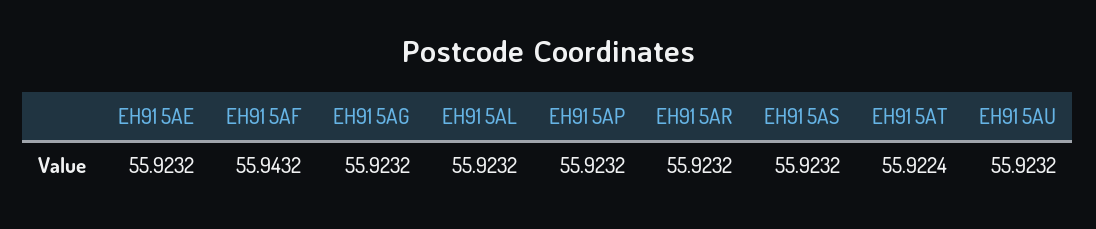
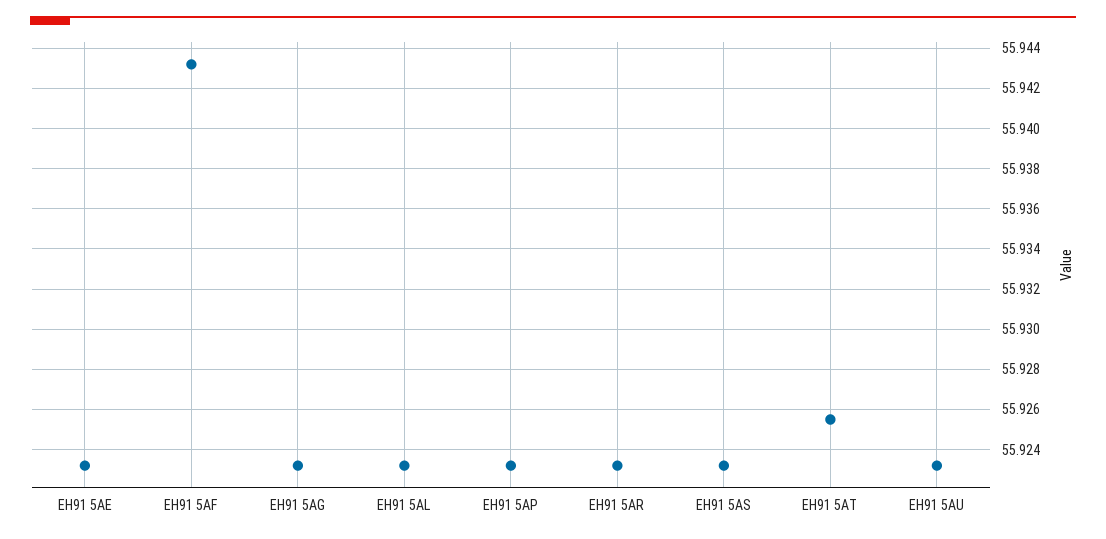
EH91 5AT: 55.9224 -> 55.9255

